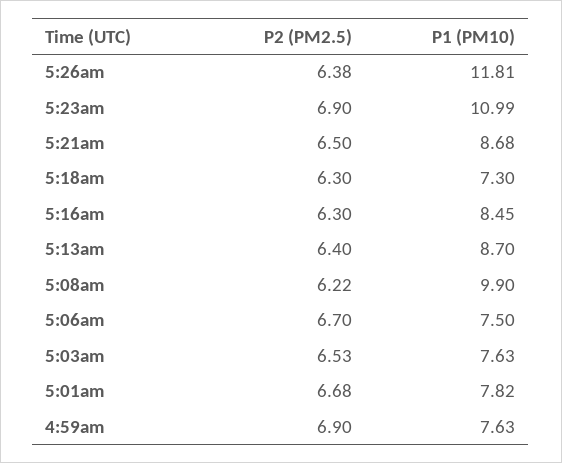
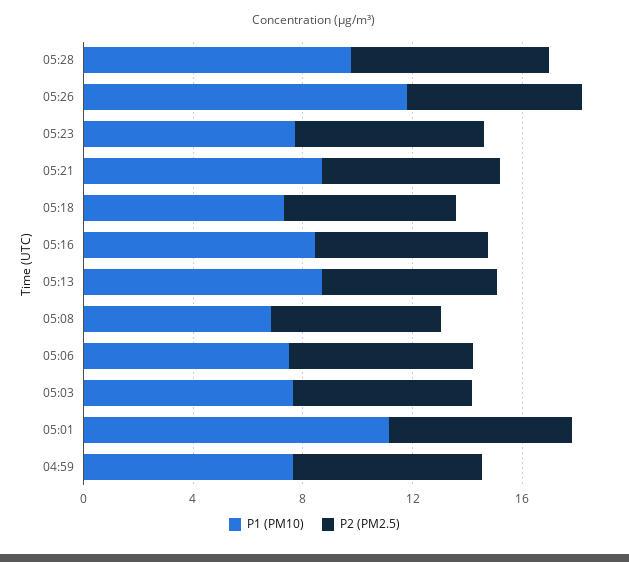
P1 (PM10), 5:23am: 10.99 -> 8
P1 (PM10), 5:08am: 9.9 -> 7
P1 (PM10), 5:01am: 7.82 -> 11
P1 (PM10), 05:28: none -> 10
P2 (PM2.5), 05:28: none -> 7

